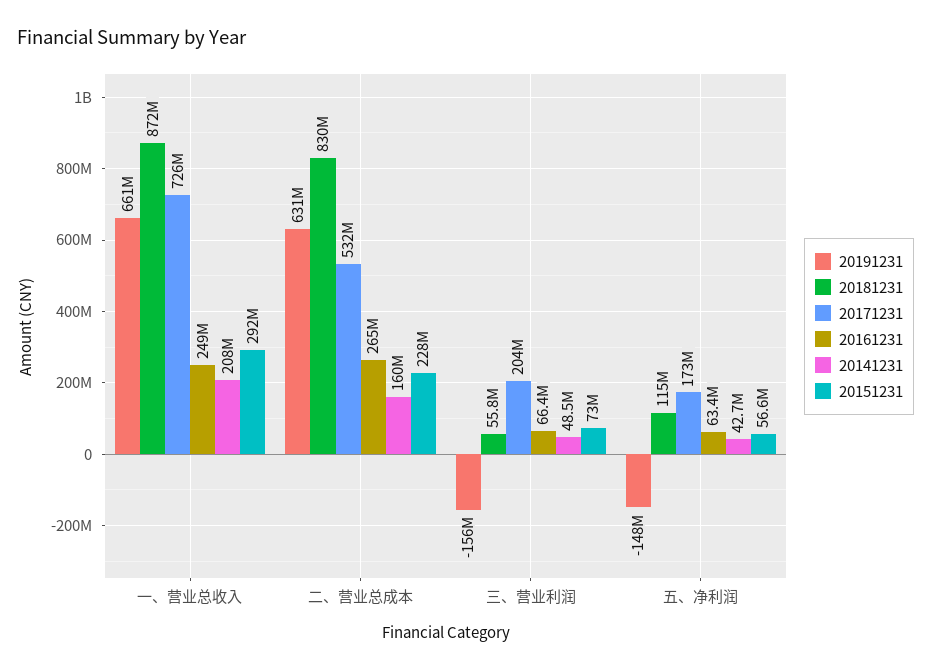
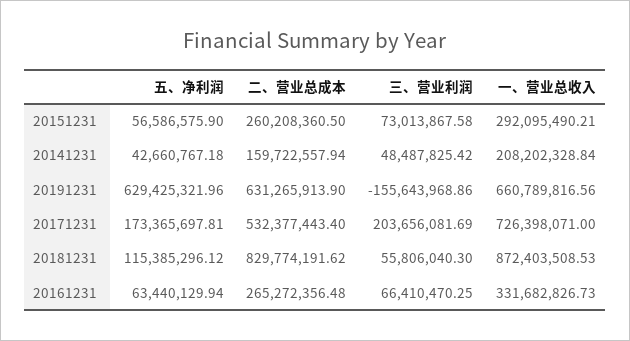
20161231, 一、营业总收入: 249000000 -> 331682826.73
20151231, 二、营业总成本: 228000000 -> 260208360.5
20191231, 五、净利润: -148000000 -> 629425321.96

